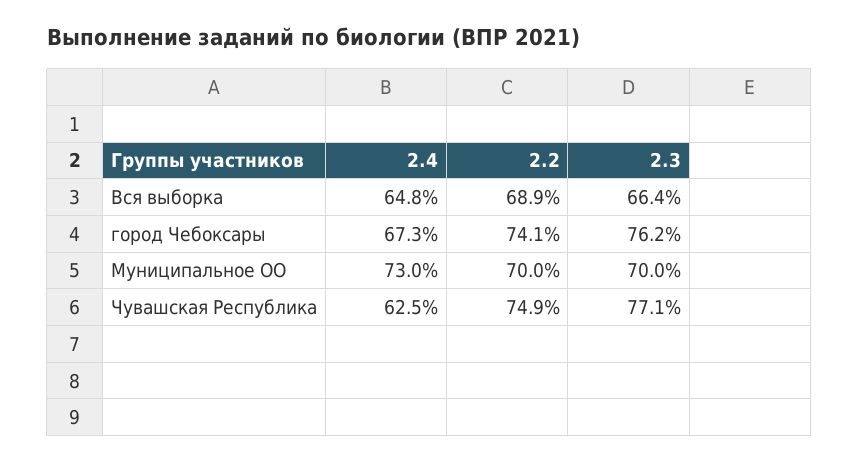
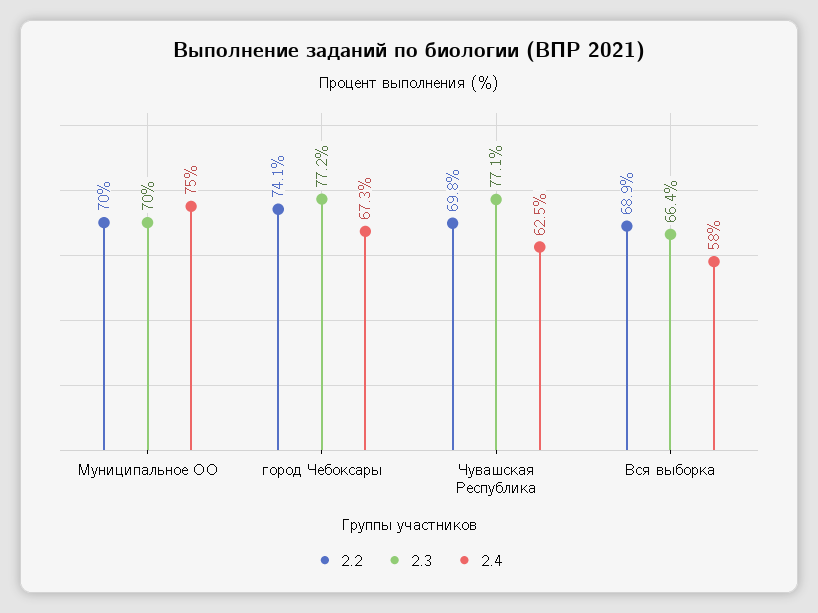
2.4, Вся выборка: 64.8 -> 58
2.3, город Чебоксары: 76.2 -> 77.2
2.4, Муниципальное ОО: 73 -> 75
2.2, Чувашская Республика: 74.9 -> 69.8

